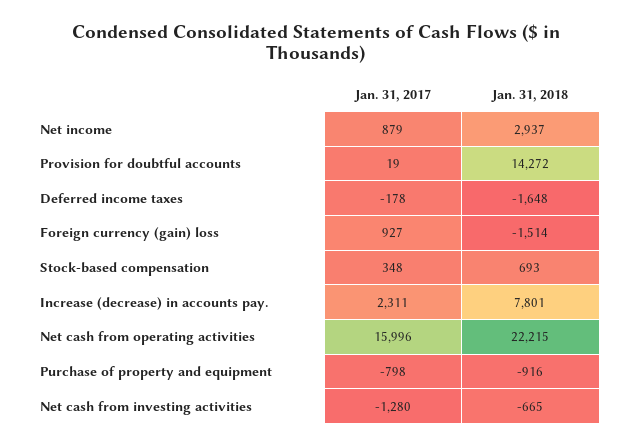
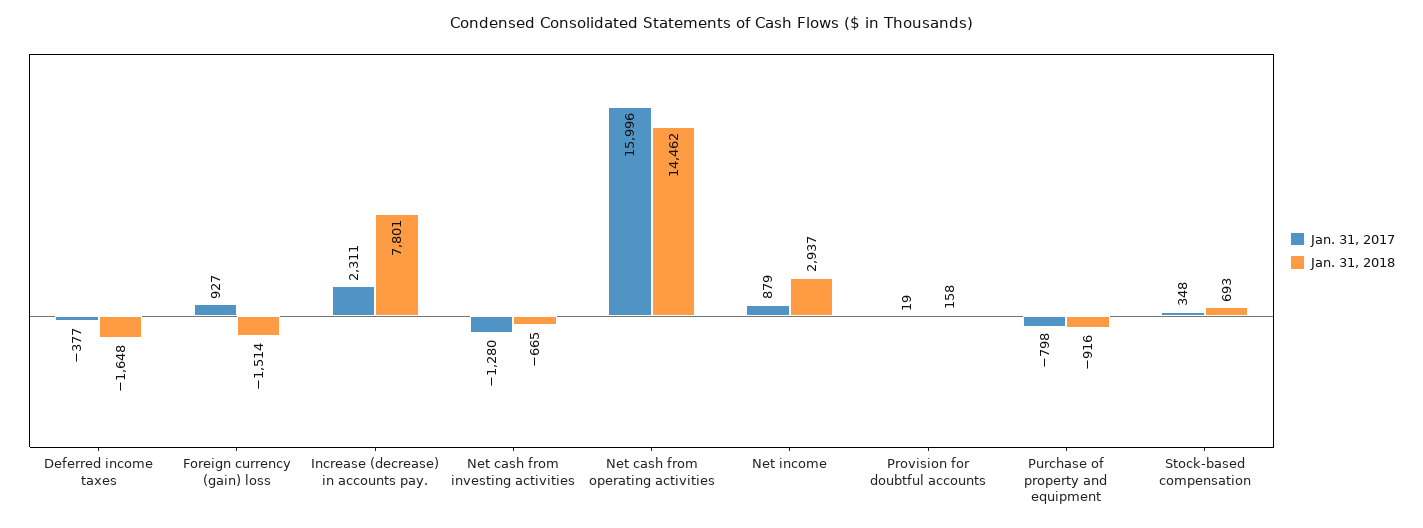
Jan. 31, 2018, Provision for doubtful accounts: 14272 -> 158
Jan. 31, 2017, Deferred income taxes: -178 -> -377
Jan. 31, 2018, Net cash from operating activities: 22215 -> 14462

